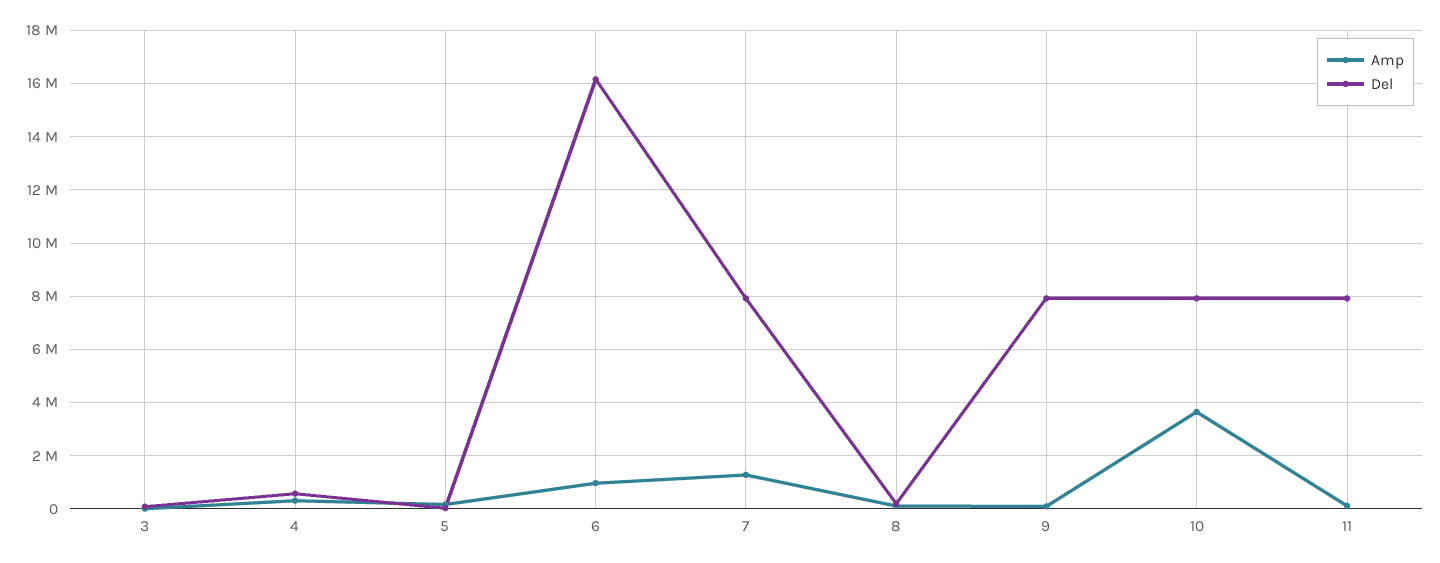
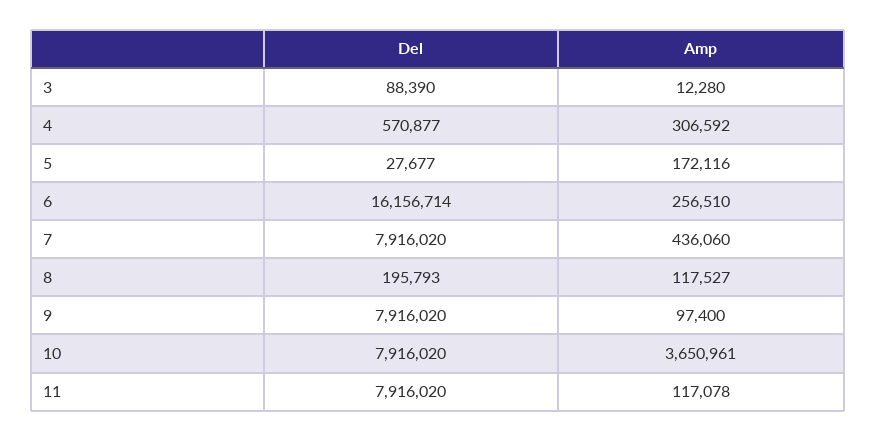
Amp, 6: 1000000 -> 256510
Amp, 7: 1250000 -> 436060

